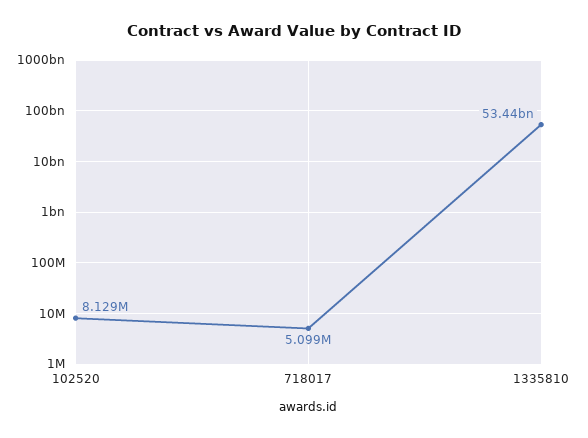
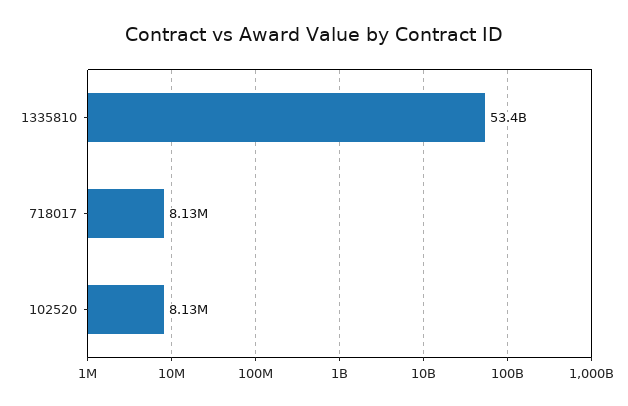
718017: 5099000 -> 8130000

